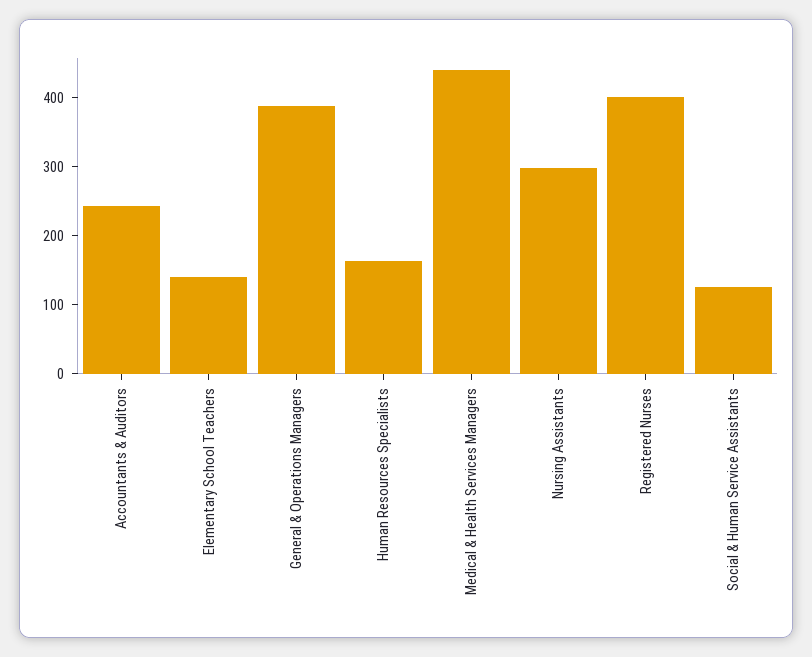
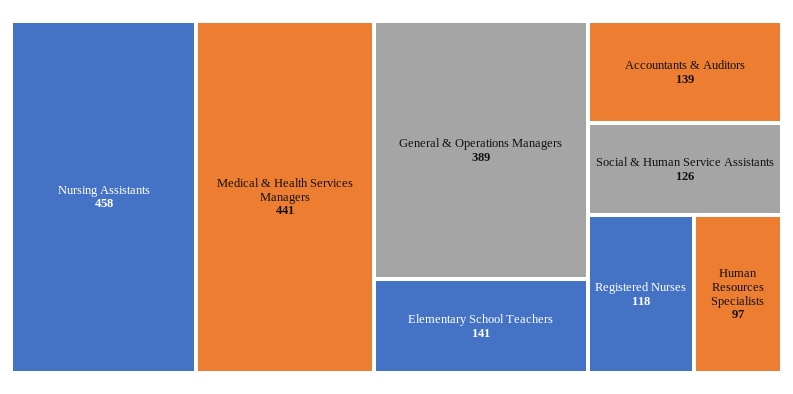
Accountants & Auditors: 240 -> 139
Human Resources Specialists: 160 -> 97
Nursing Assistants: 300 -> 458
Registered Nurses: 400 -> 118

